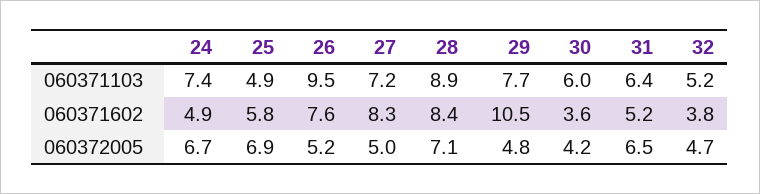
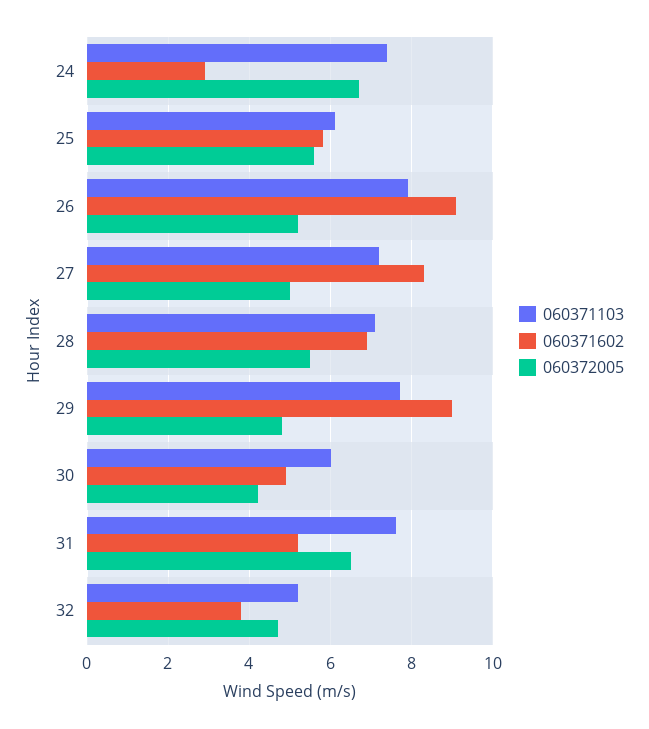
060371103, 25: 4.9 -> 6
060371103, 26: 9.5 -> 8
060371103, 28: 8.9 -> 7
060371103, 31: 6.4 -> 7.5
060371602, 24: 4.9 -> 3
060371602, 26: 7.6 -> 9
060371602, 28: 8.4 -> 7
060371602, 29: 10.5 -> 9
060371602, 30: 3.6 -> 5
060372005, 25: 6.9 -> 5.5
060372005, 28: 7.1 -> 5.5

